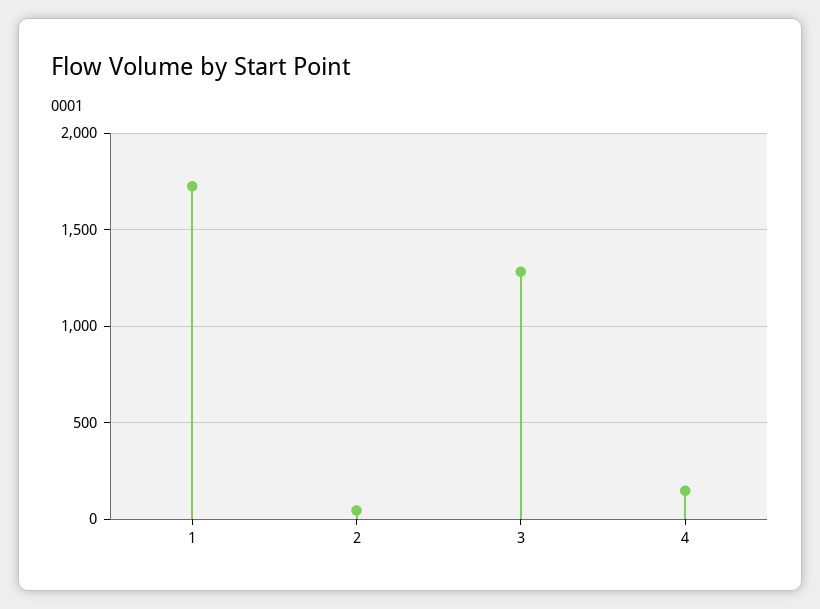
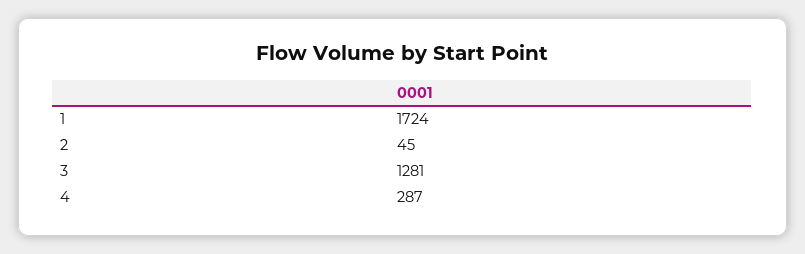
4: 150 -> 287

